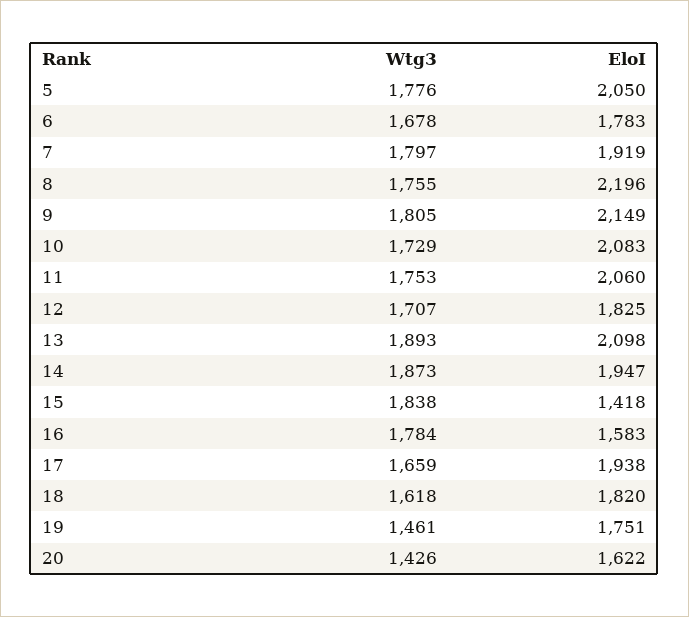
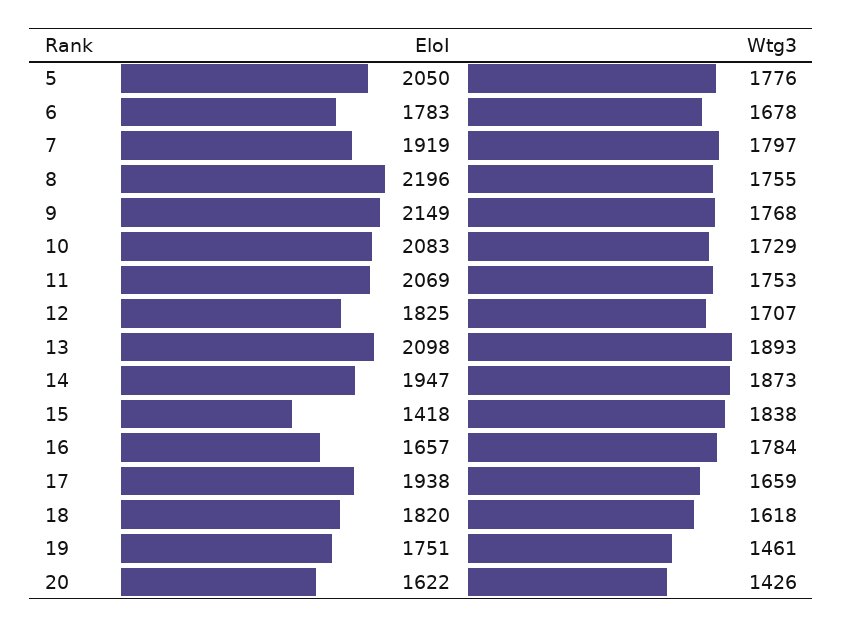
Wtg3, 9: 1805 -> 1768
EloI, 11: 2060 -> 2069
EloI, 16: 1583 -> 1657

